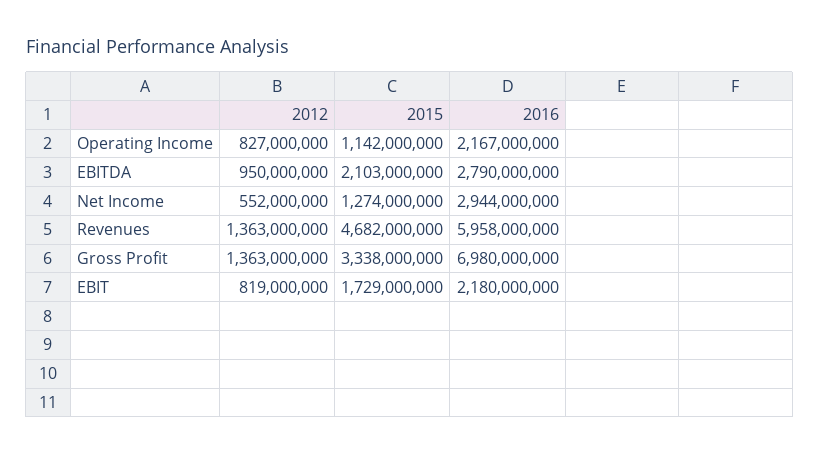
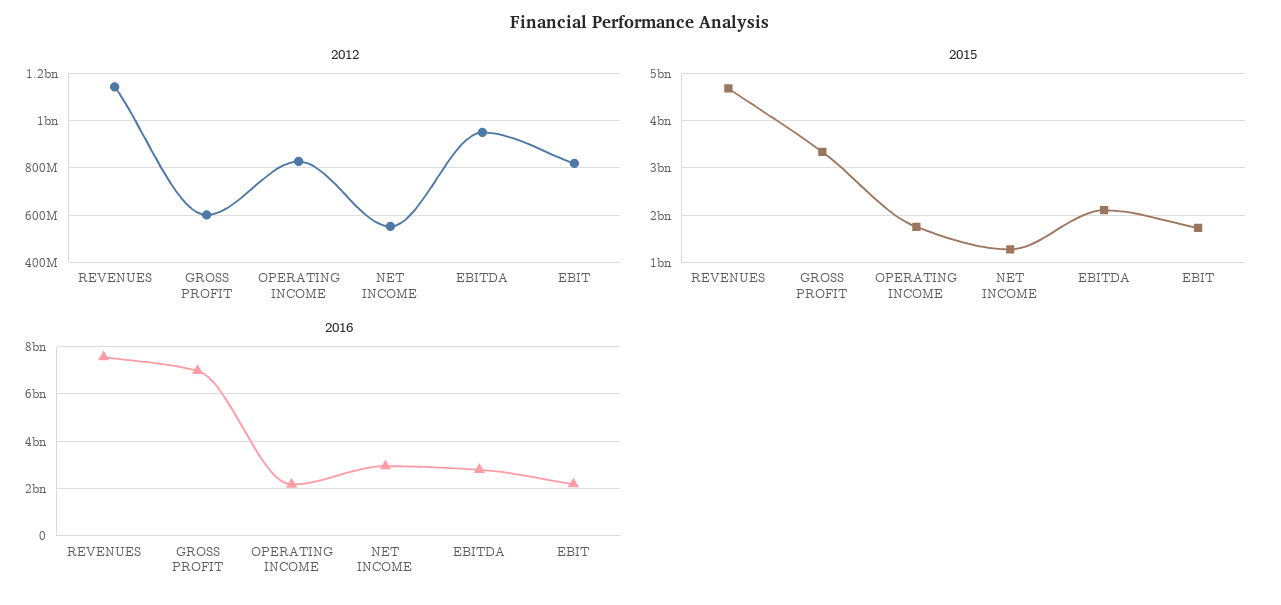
2015, Operating Income: 1142000000 -> 1800000000
2012, Revenues: 1363000000 -> 1150000000
2016, Revenues: 5958000000 -> 7500000000
2012, Gross Profit: 1363000000 -> 600000000

